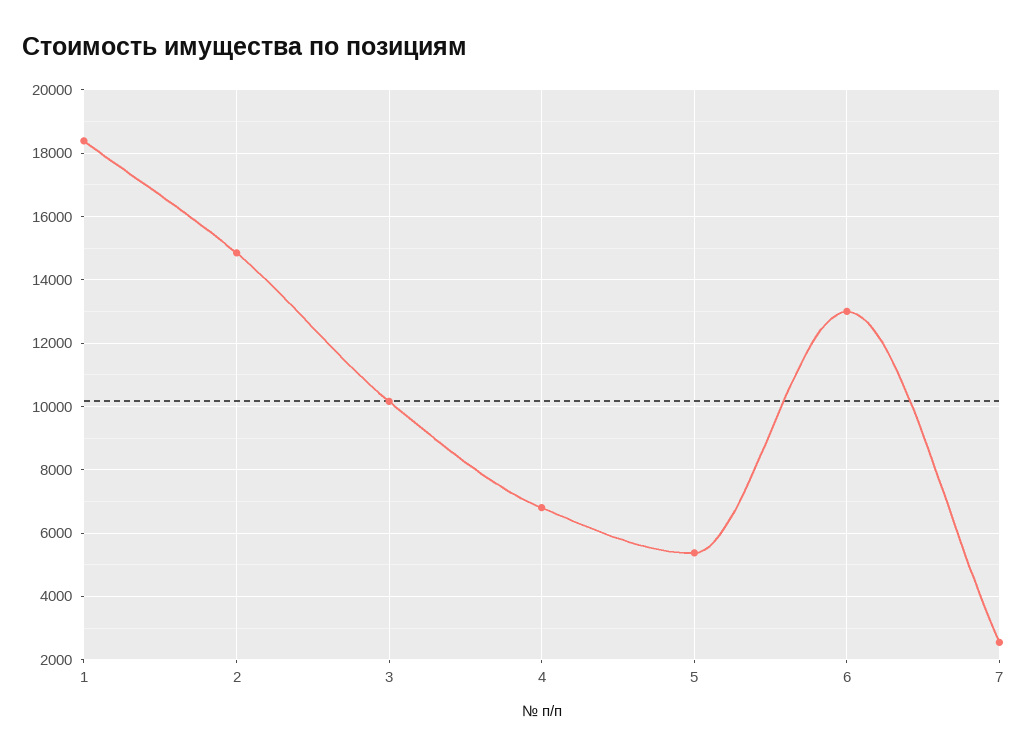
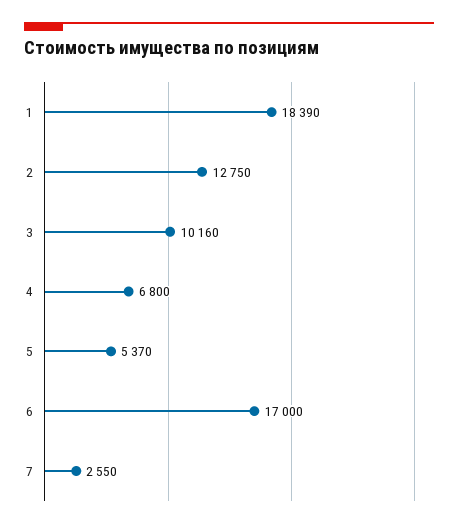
2: 14800 -> 12750
6: 13000 -> 17000

